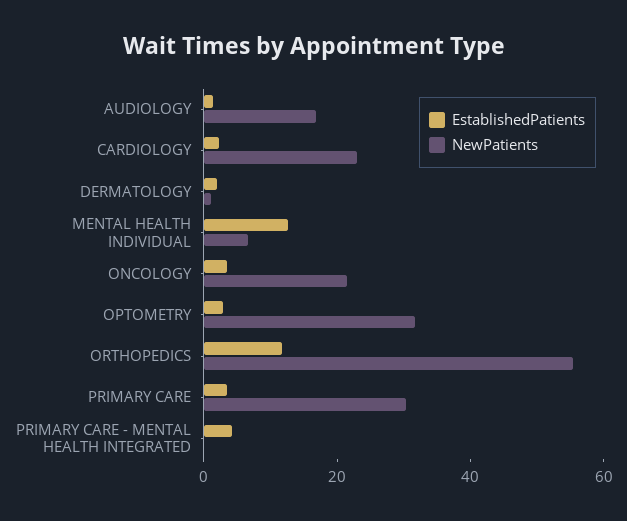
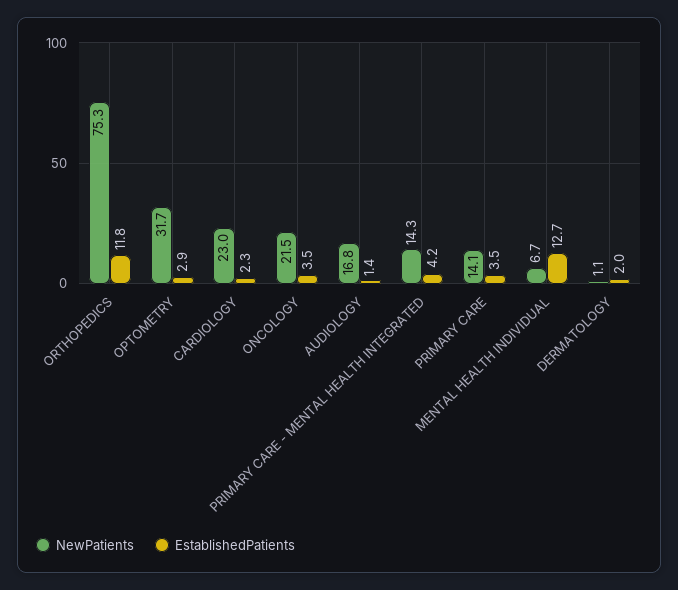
NewPatients, ORTHOPEDICS: 55 -> 75.3
NewPatients, PRIMARY CARE: 30 -> 14.1
NewPatients, PRIMARY CARE - MENTAL HEALTH INTEGRATED: 0 -> 14.3

